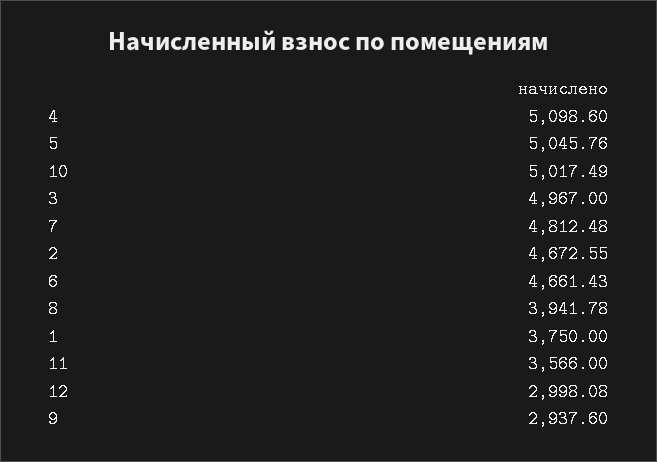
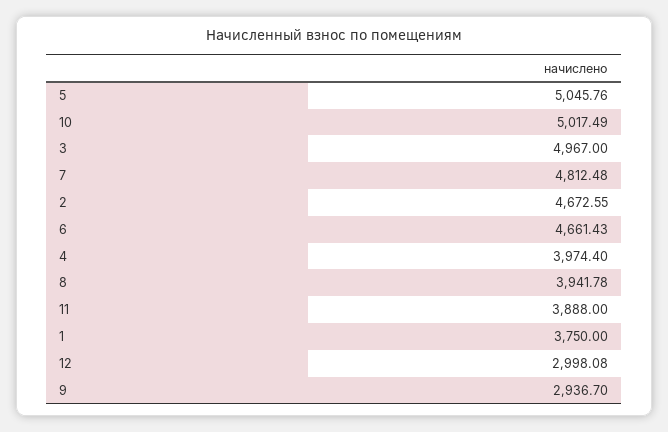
4: 5098.6 -> 3974.4
11: 3566 -> 3888
9: 2937.6 -> 2936.7

